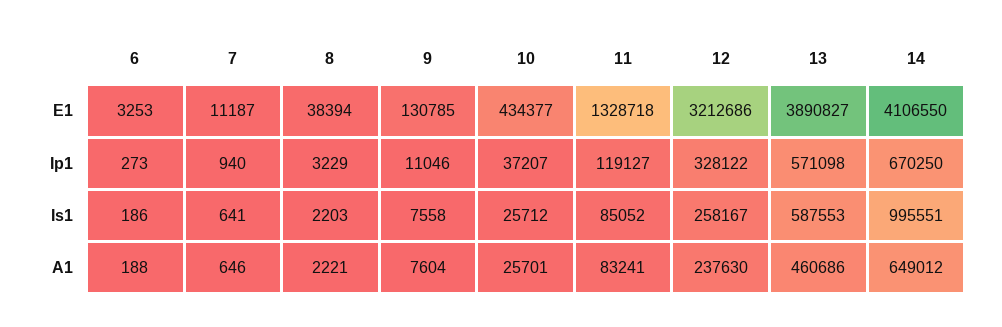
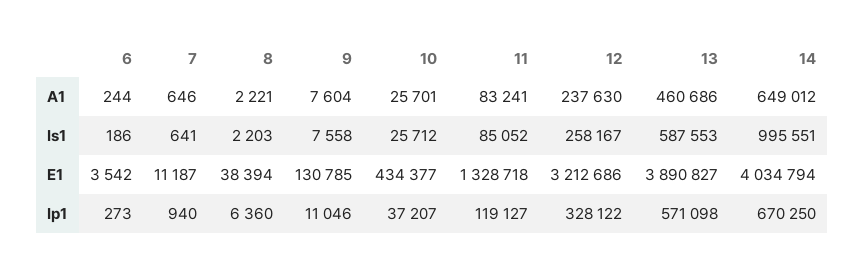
6, E1: 3253 -> 3542
14, E1: 4106550 -> 4034794
8, Ip1: 3229 -> 6360
6, A1: 188 -> 244

